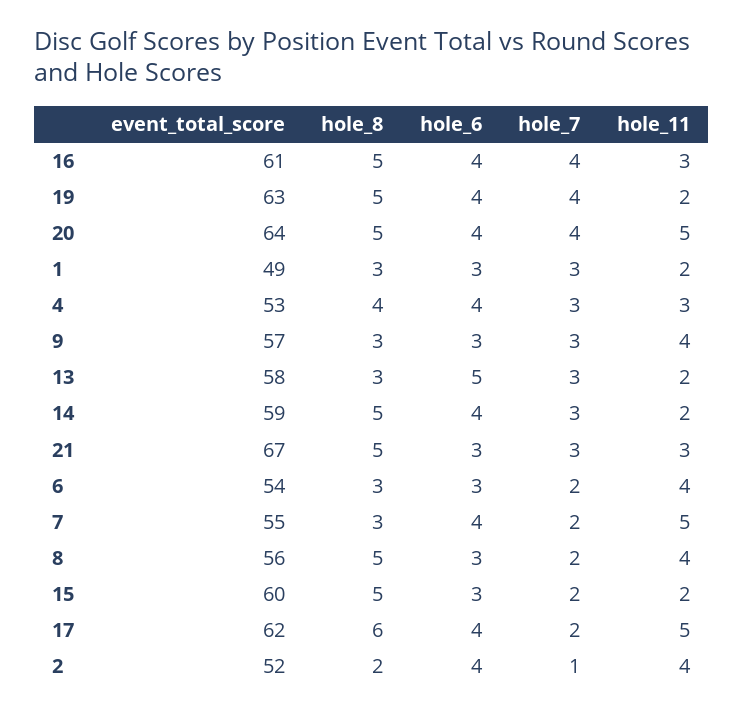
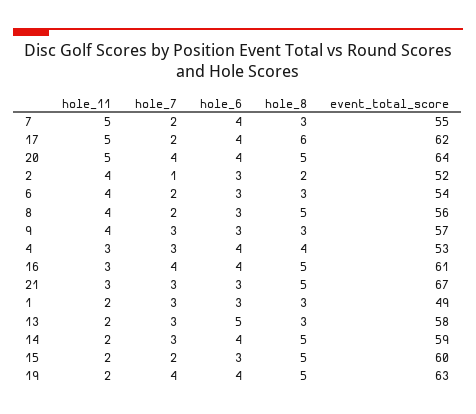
hole_6, 2: 4 -> 3

